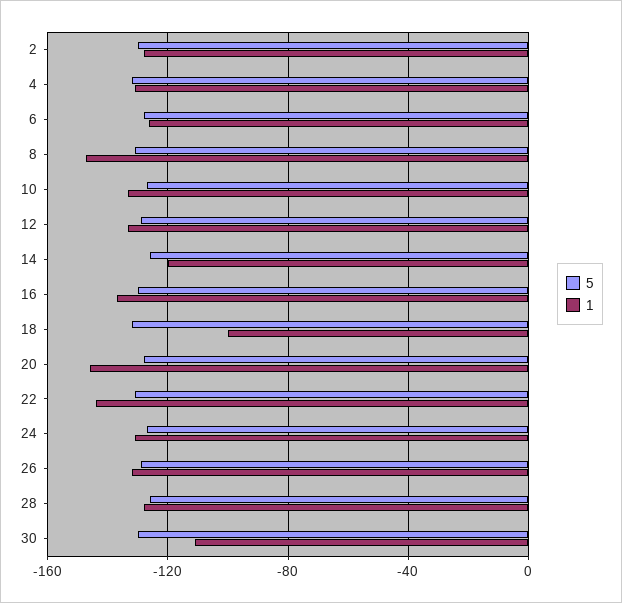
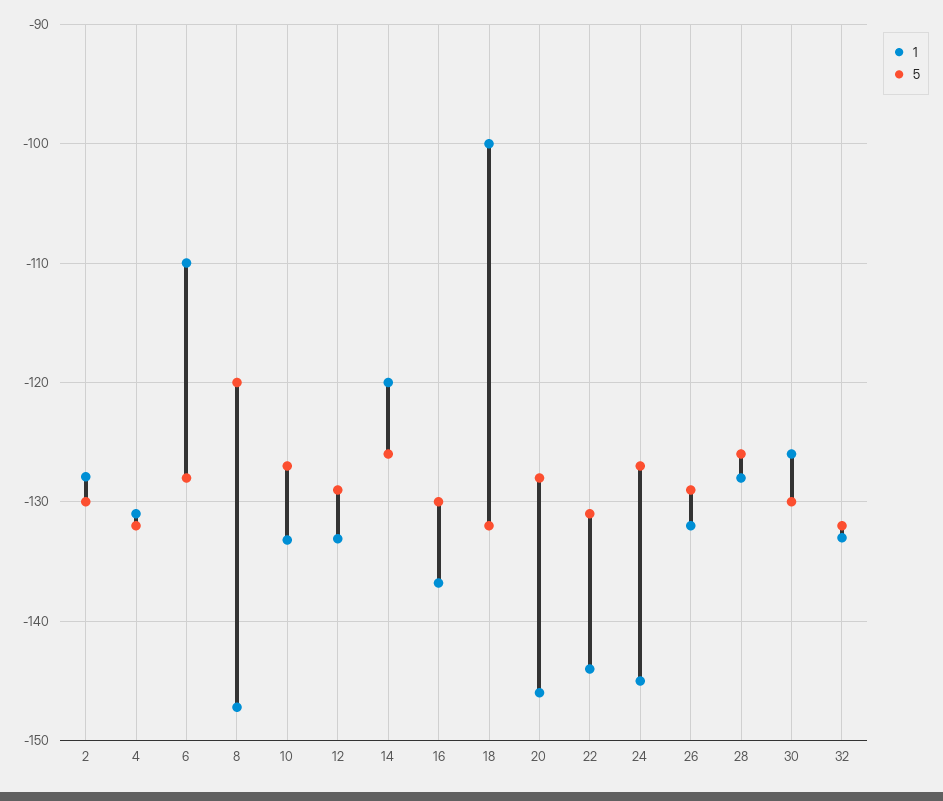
1, 6: -125 -> -110
5, 8: -130 -> -120
1, 24: -130 -> -145
1, 30: -110 -> -126
1, 32: none -> -133
5, 32: none -> -132

